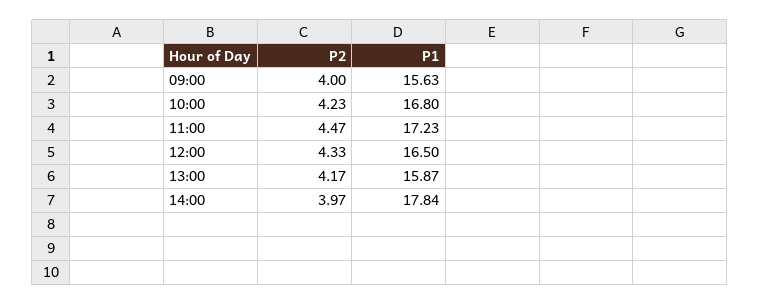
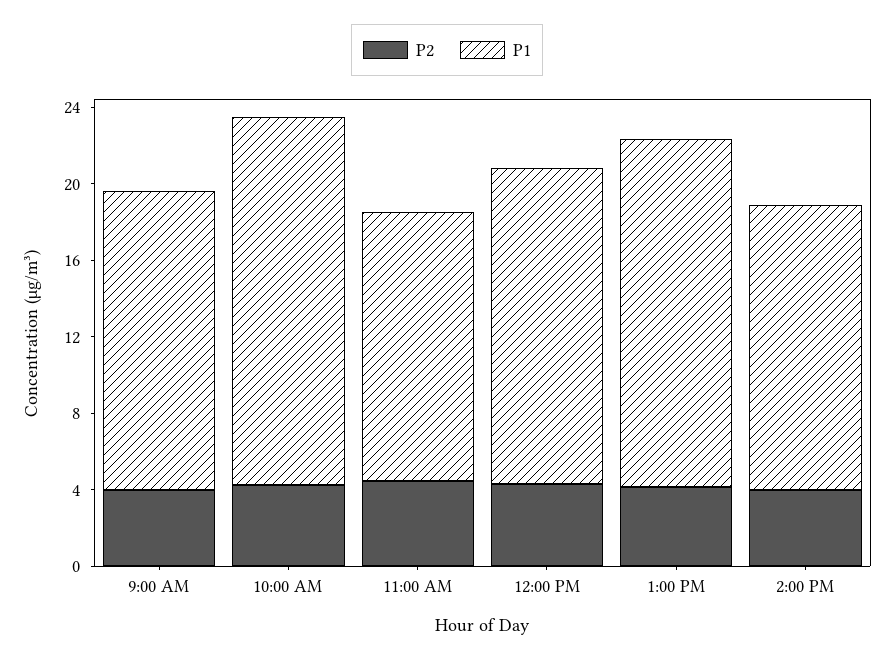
P1, 10:00: 16.8 -> 19
P1, 11:00: 17.23 -> 14
P1, 13:00: 15.87 -> 18
P1, 14:00: 17.84 -> 15

